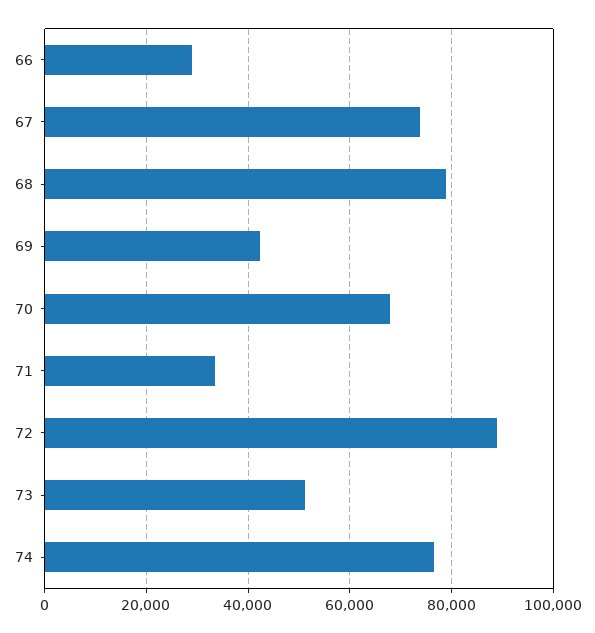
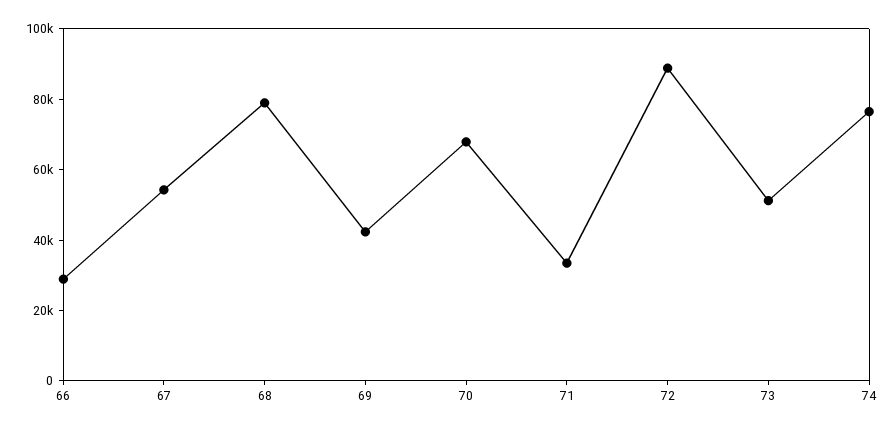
67: 74000 -> 55000

